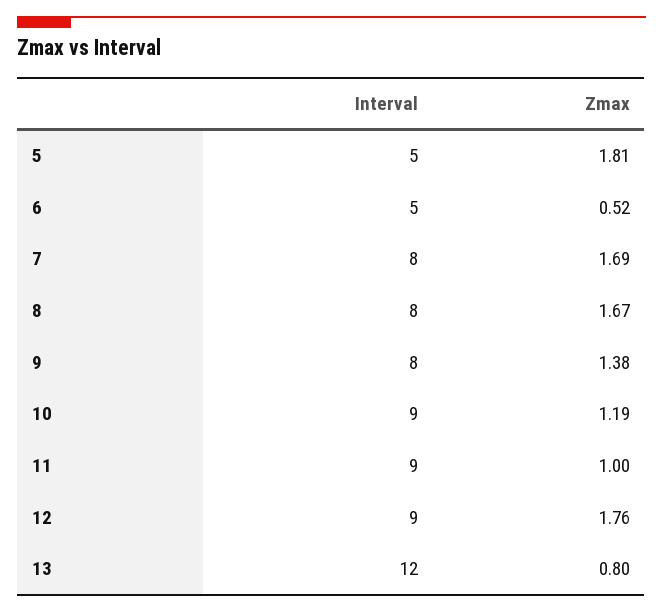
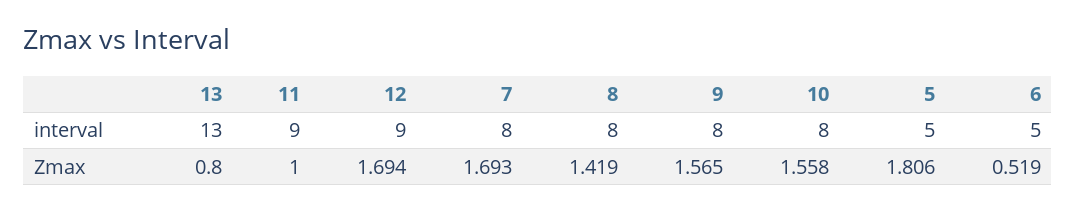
Zmax, 8: 1.67 -> 1.419
Zmax, 9: 1.38 -> 1.565
Interval, 10: 9 -> 8
Zmax, 10: 1.19 -> 1.558
Zmax, 12: 1.76 -> 1.694
Interval, 13: 12 -> 13

